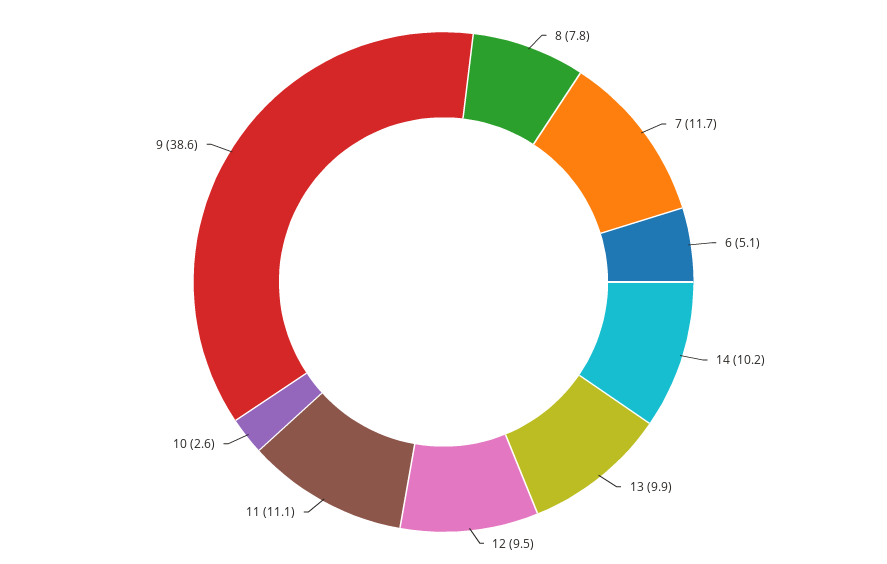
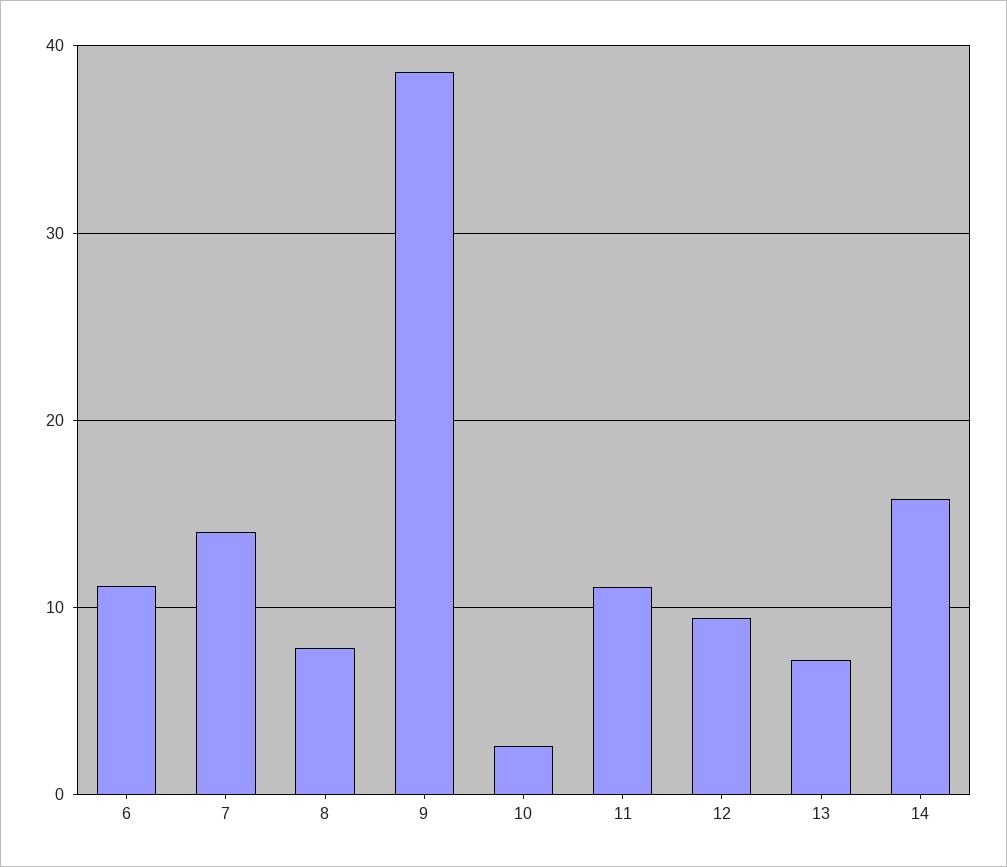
7: 11.7 -> 14
6: 5.1 -> 11
14: 10.2 -> 16
13: 9.9 -> 7

